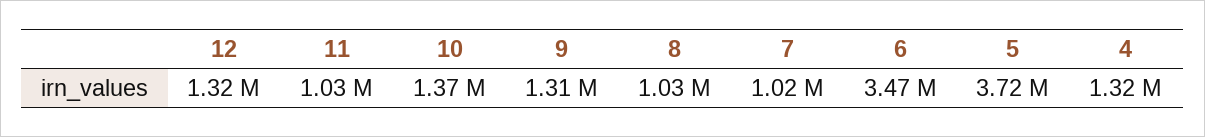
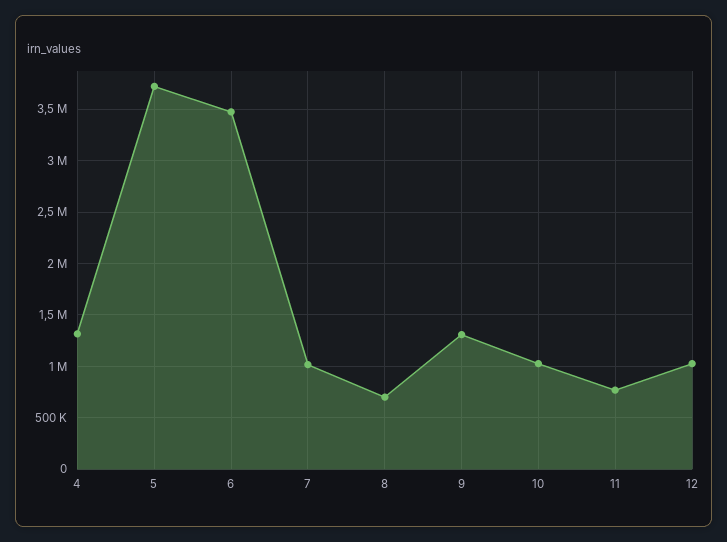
12: 1320000 -> 1000000
11: 1030000 -> 800000
10: 1370000 -> 1000000
8: 1030000 -> 700000

